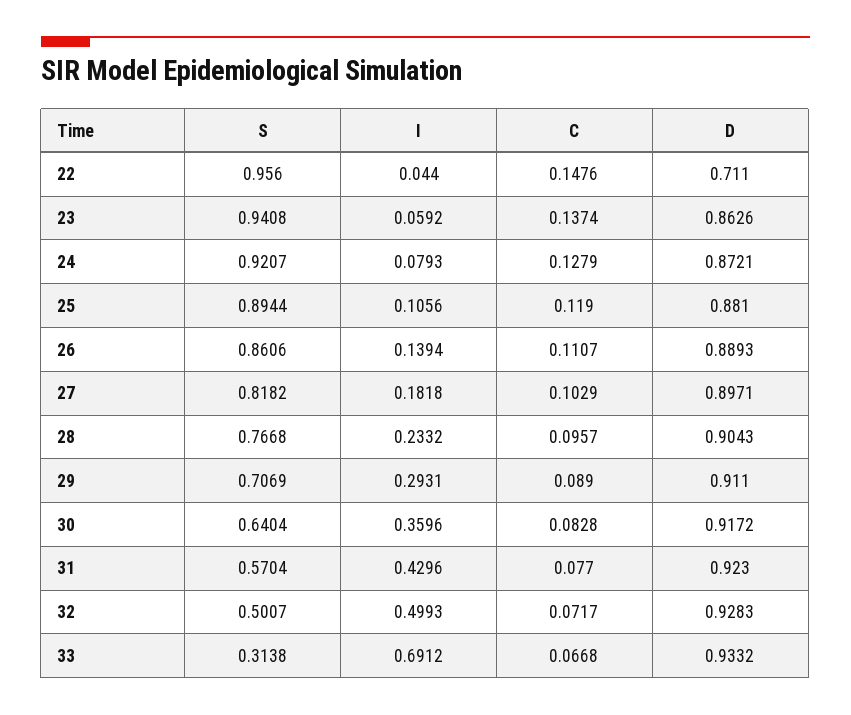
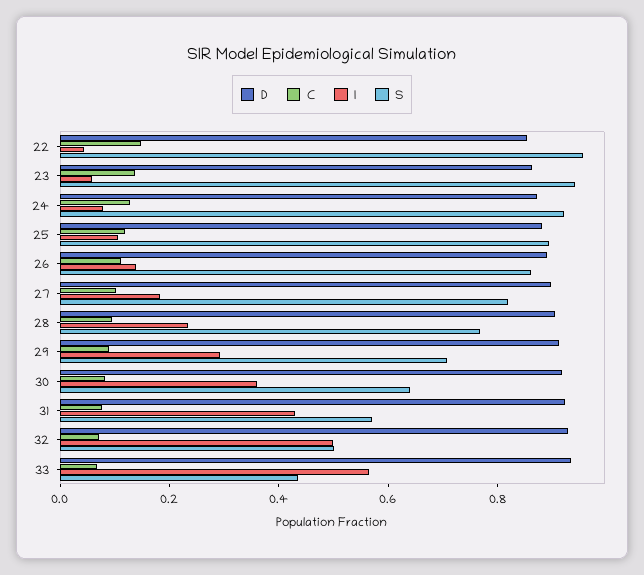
D, 22: 0.711 -> 0.85
S, 33: 0.3138 -> 0.45
I, 33: 0.6912 -> 0.55

